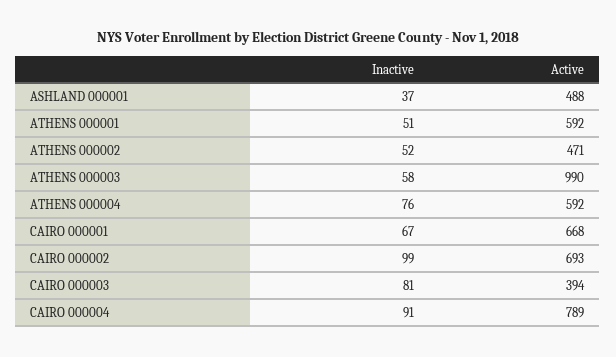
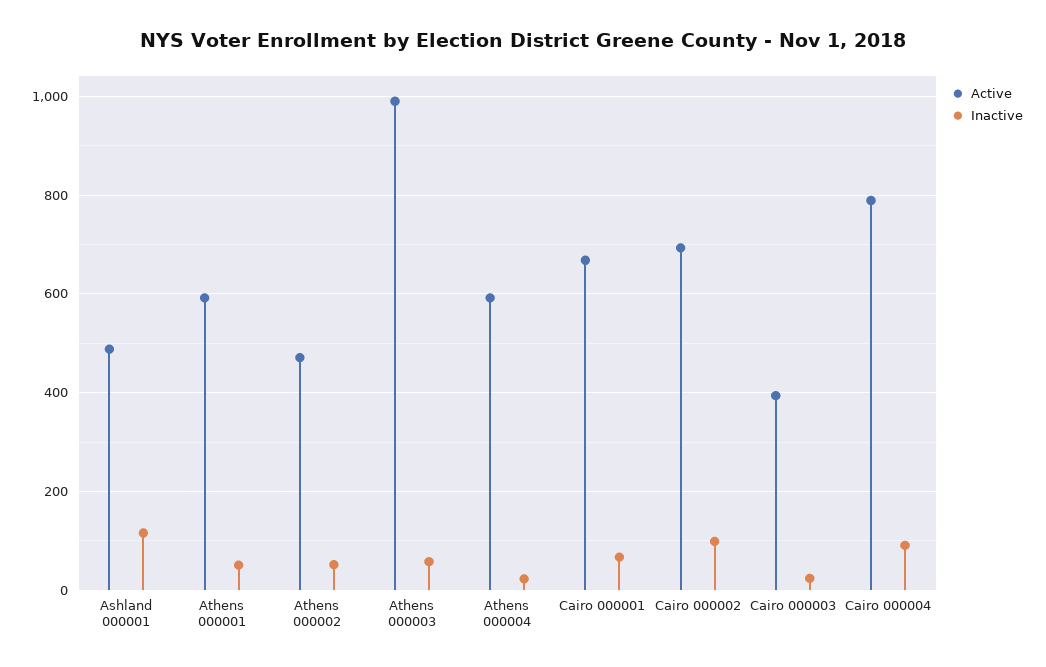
Inactive, ASHLAND 000001: 37 -> 120
Inactive, ATHENS 000004: 76 -> 20
Inactive, CAIRO 000003: 81 -> 20

